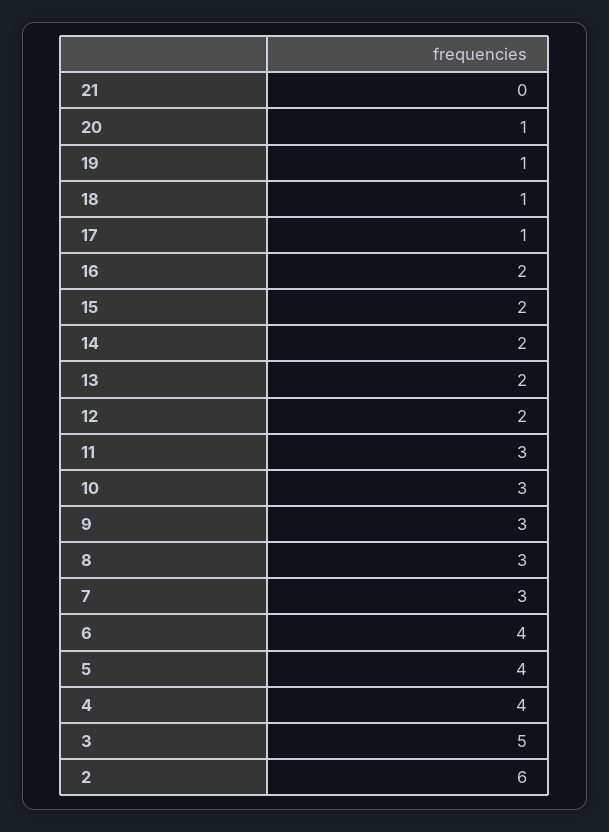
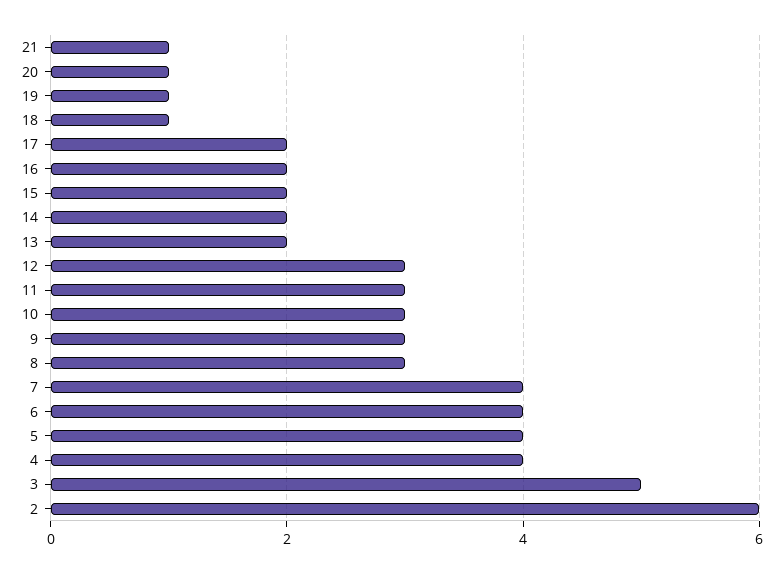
21: 0 -> 1
17: 1 -> 2
12: 2 -> 3
7: 3 -> 4

